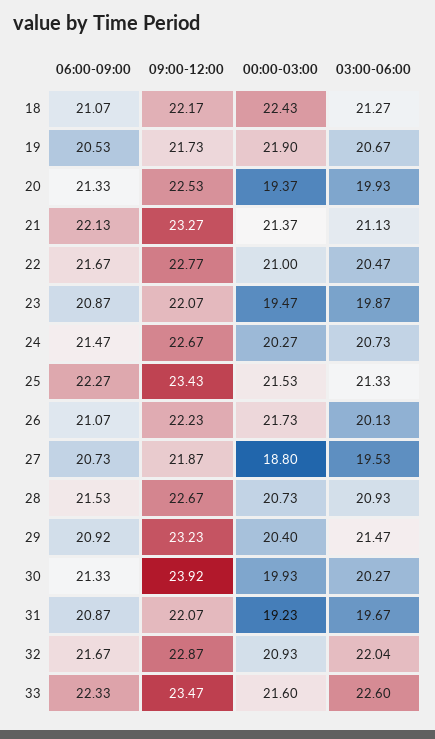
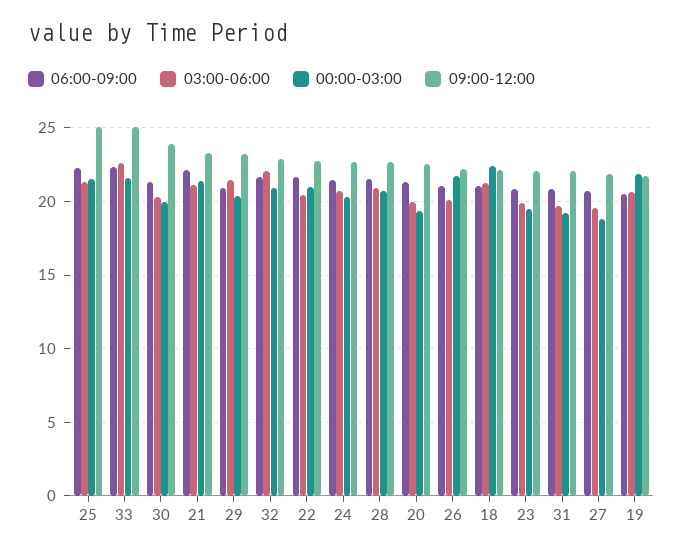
09:00-12:00, 25: 23.43 -> 25
09:00-12:00, 33: 23.47 -> 25

